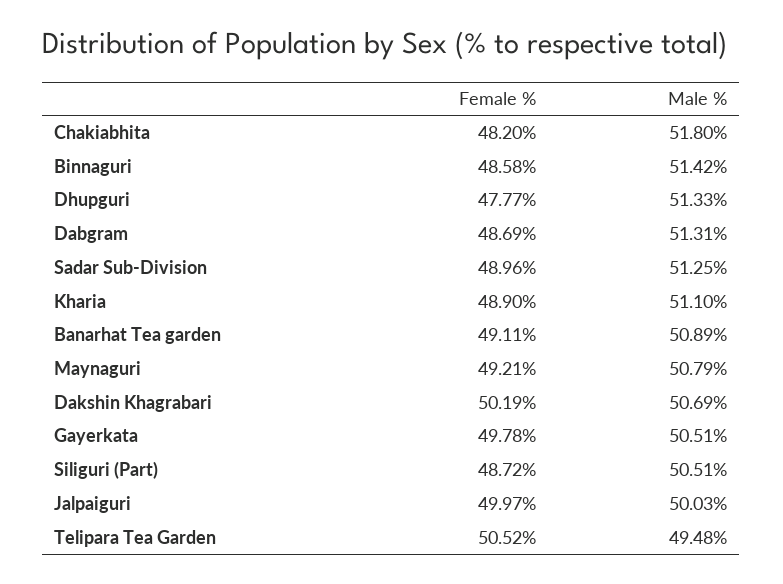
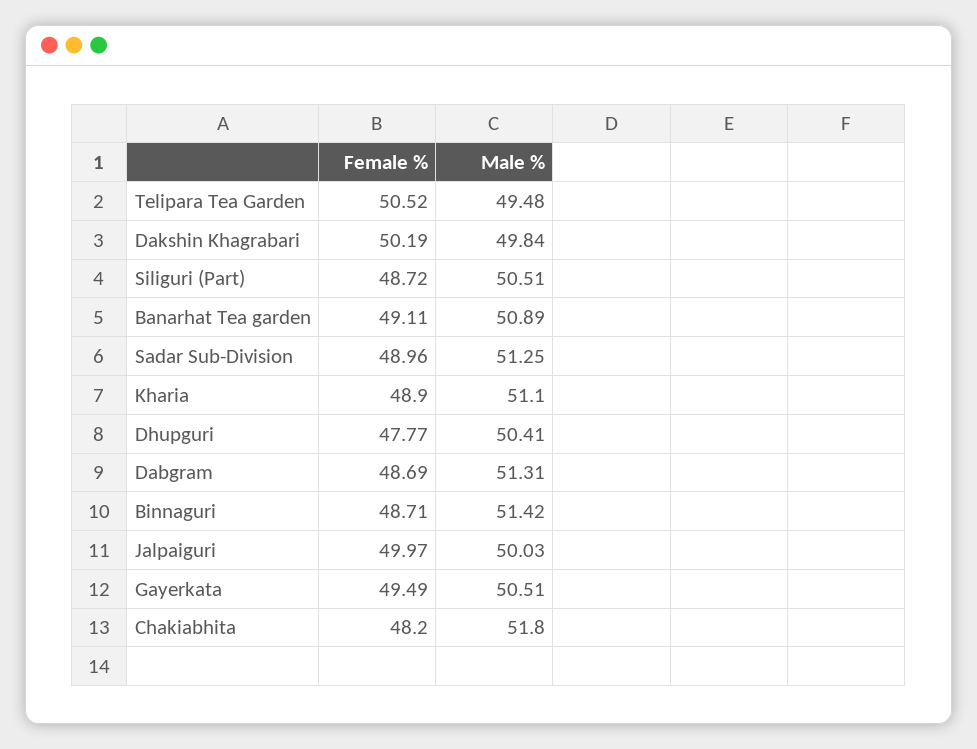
Female %, Binnaguri: 48.58 -> 48.71
Male %, Dhupguri: 51.33 -> 50.41
Female %, Maynaguri: 49.21 -> none
Male %, Maynaguri: 50.79 -> none
Male %, Dakshin Khagrabari: 50.69 -> 49.84
Female %, Gayerkata: 49.78 -> 49.49

